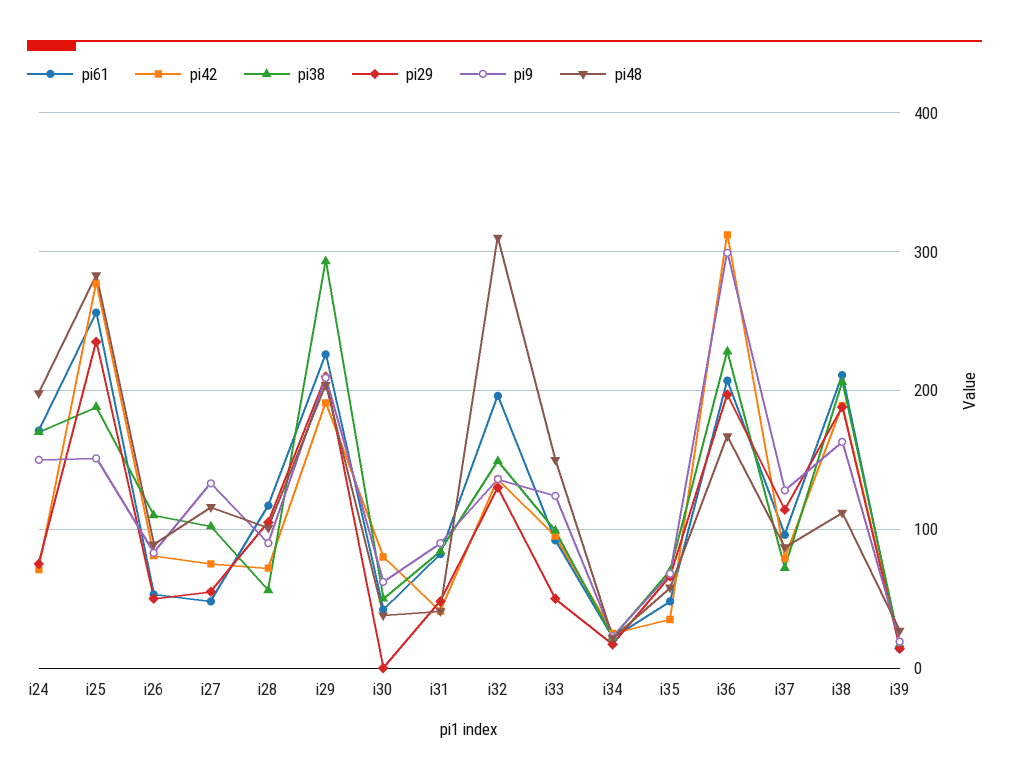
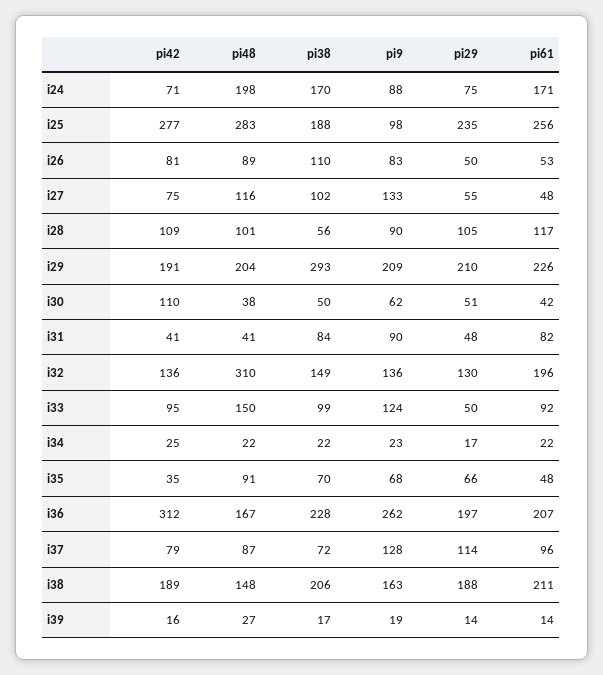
pi9, i24: 150 -> 88
pi9, i25: 150 -> 98
pi42, i28: 70 -> 109
pi42, i30: 80 -> 110
pi29, i30: 0 -> 51
pi48, i35: 60 -> 91
pi9, i36: 300 -> 262
pi48, i38: 110 -> 148

